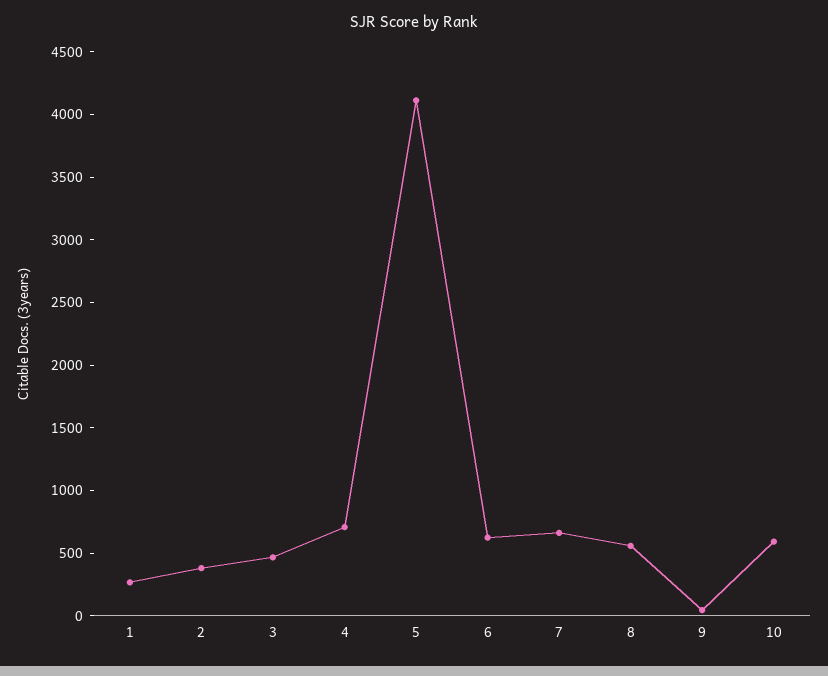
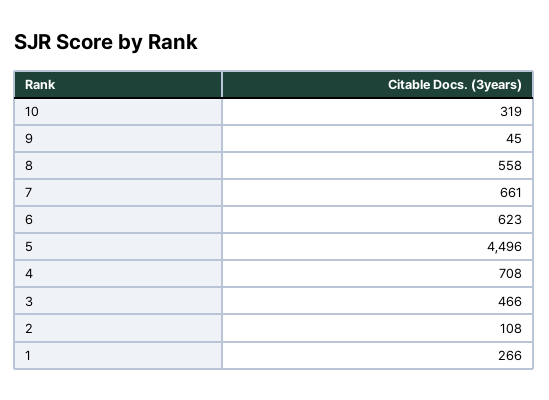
2: 400 -> 108
5: 4100 -> 4496
10: 600 -> 319

